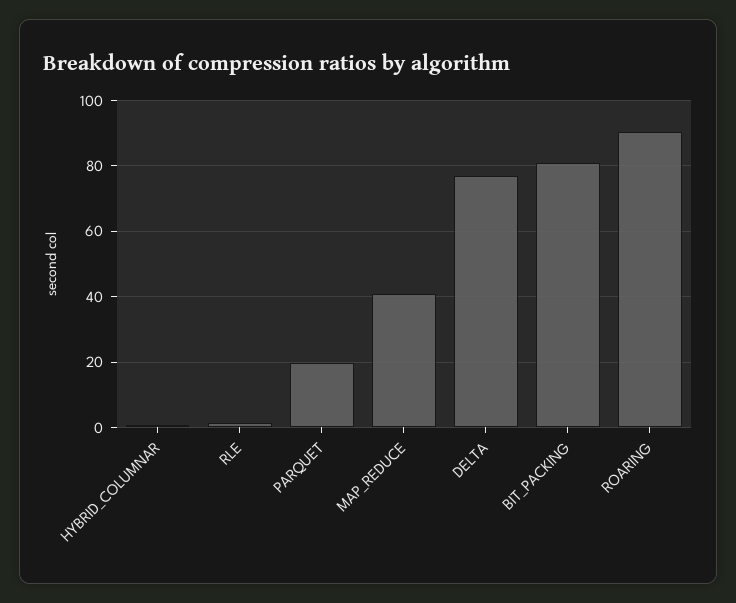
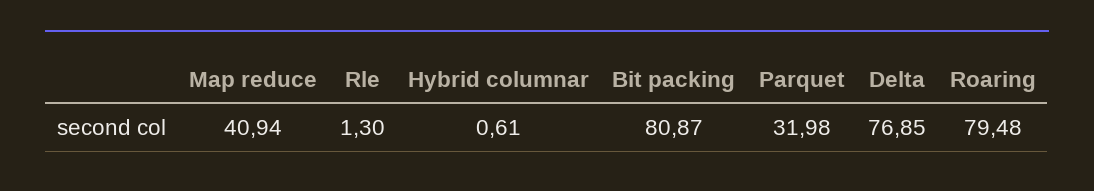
PARQUET: 20 -> 31.98
ROARING: 90 -> 79.48

